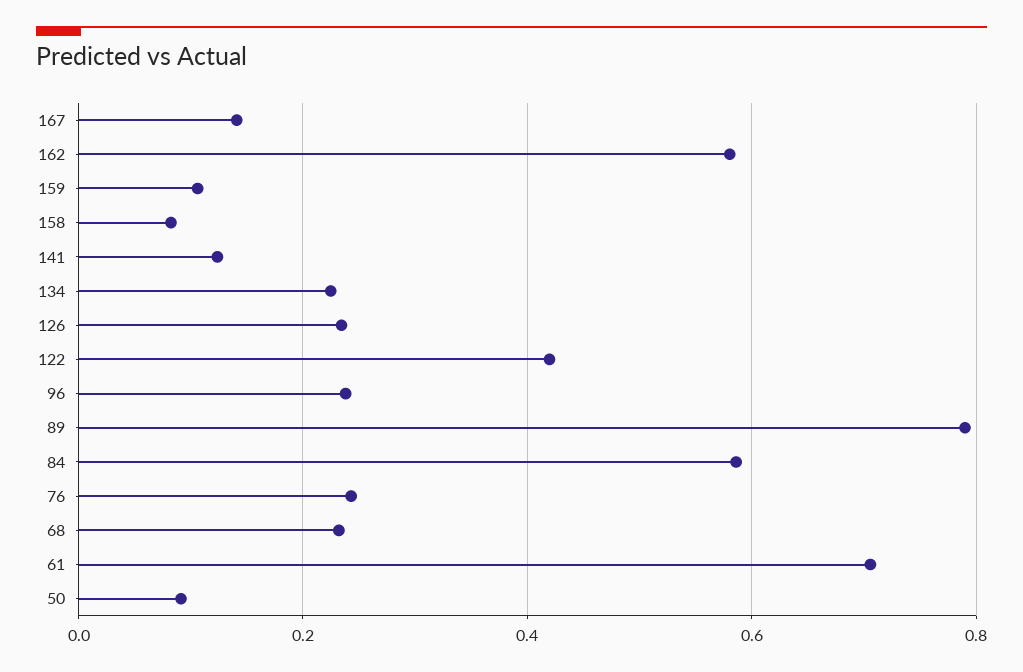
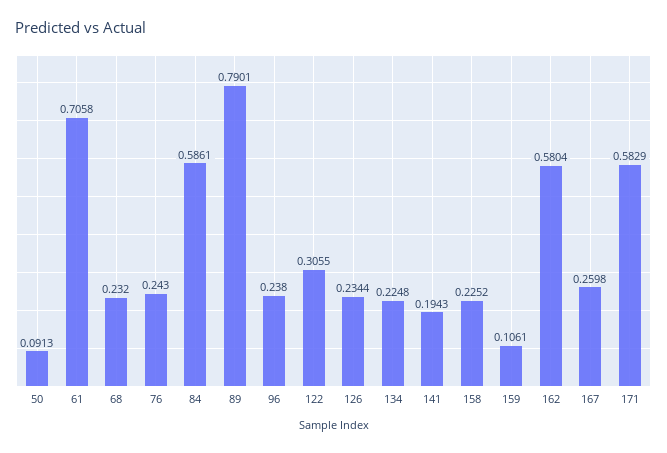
167: 0.14 -> 0.2598
158: 0.08 -> 0.2252
141: 0.12 -> 0.1943
122: 0.42 -> 0.3055
171: none -> 0.5829

